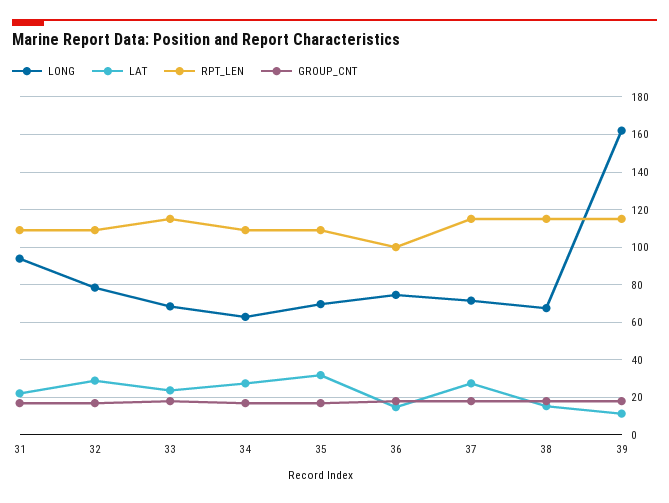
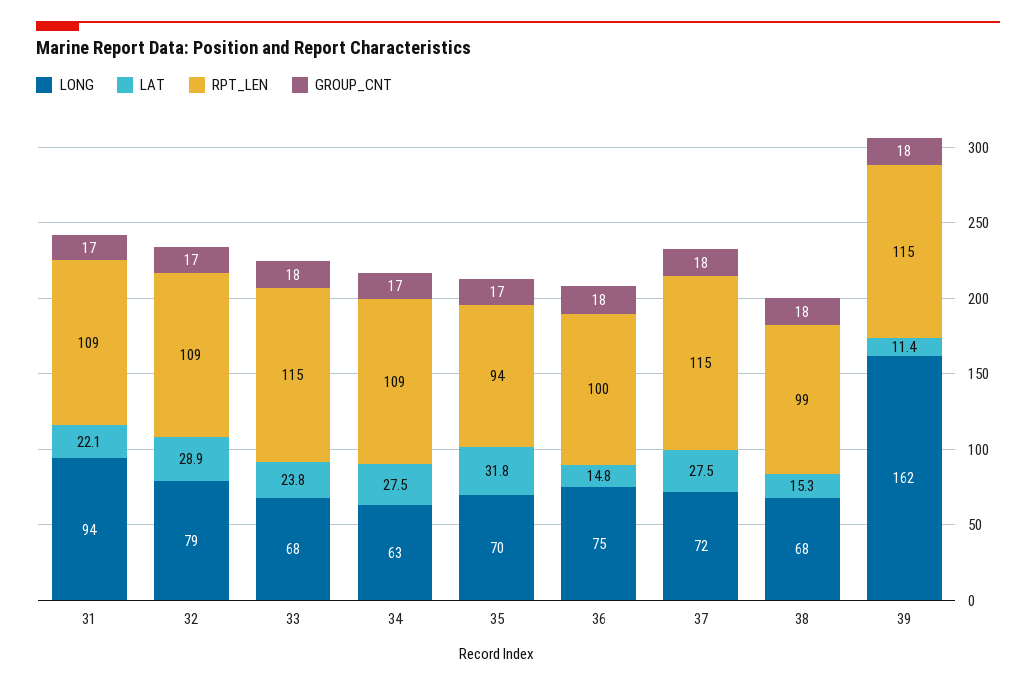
RPT_LEN, 35: 110 -> 94
RPT_LEN, 38: 115 -> 99

